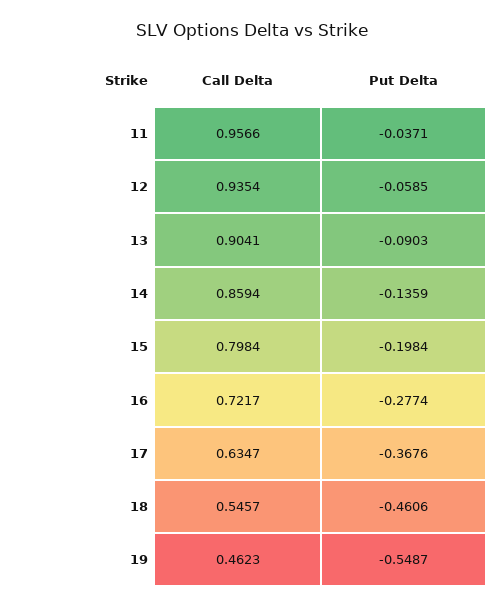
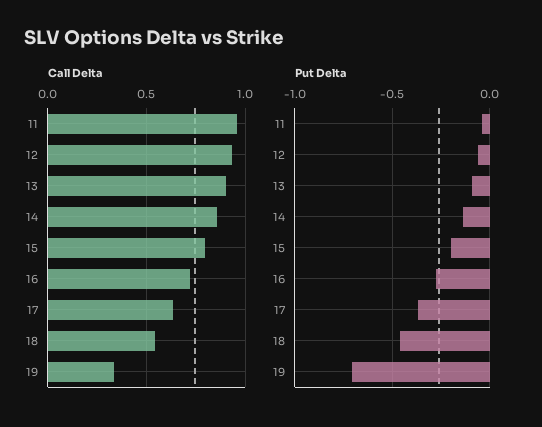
Call Delta, 19: 0.4623 -> 0.35
Put Delta, 19: -0.5487 -> -0.7

